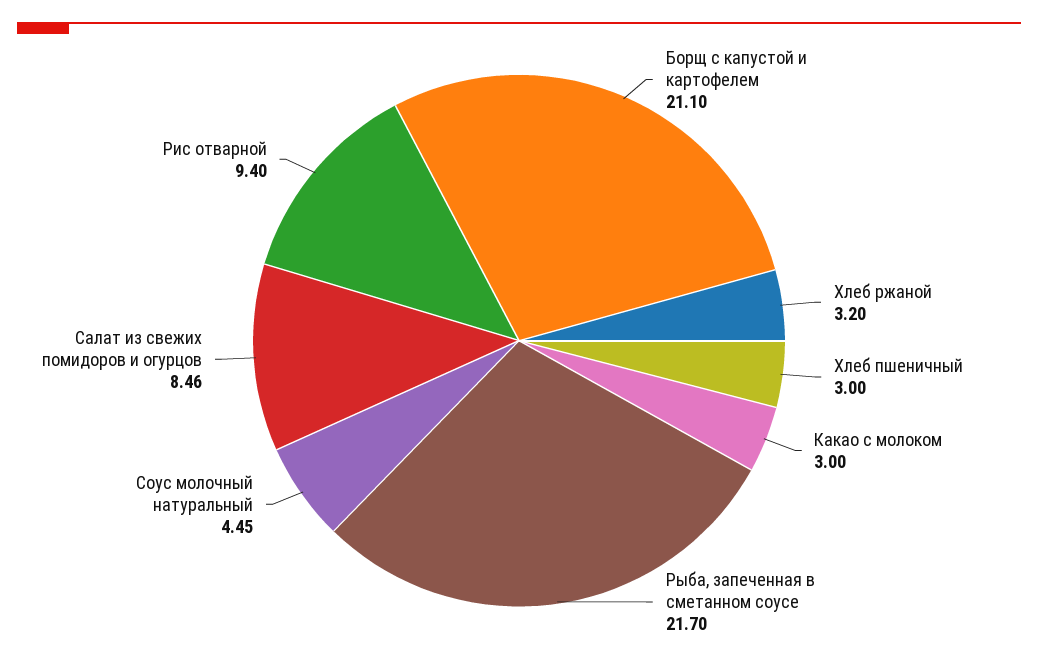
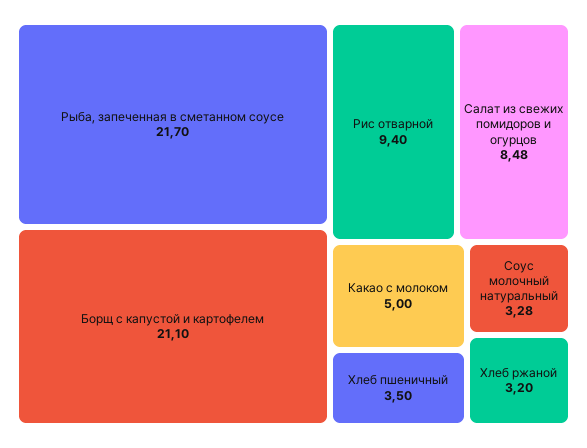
Хлеб пшеничный: 3 -> 3.5
Какао с молоком: 3 -> 5
Соус молочный натуральный: 4.45 -> 3.28
Салат из свежих помидоров и огурцов: 8.46 -> 8.48

